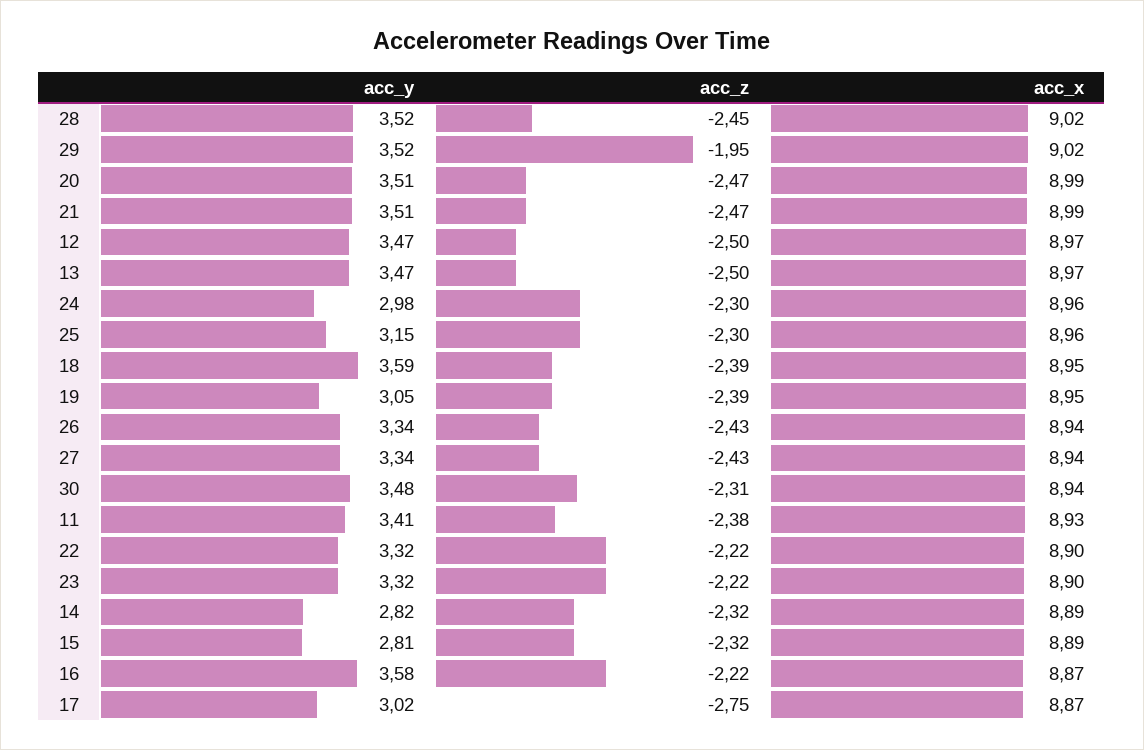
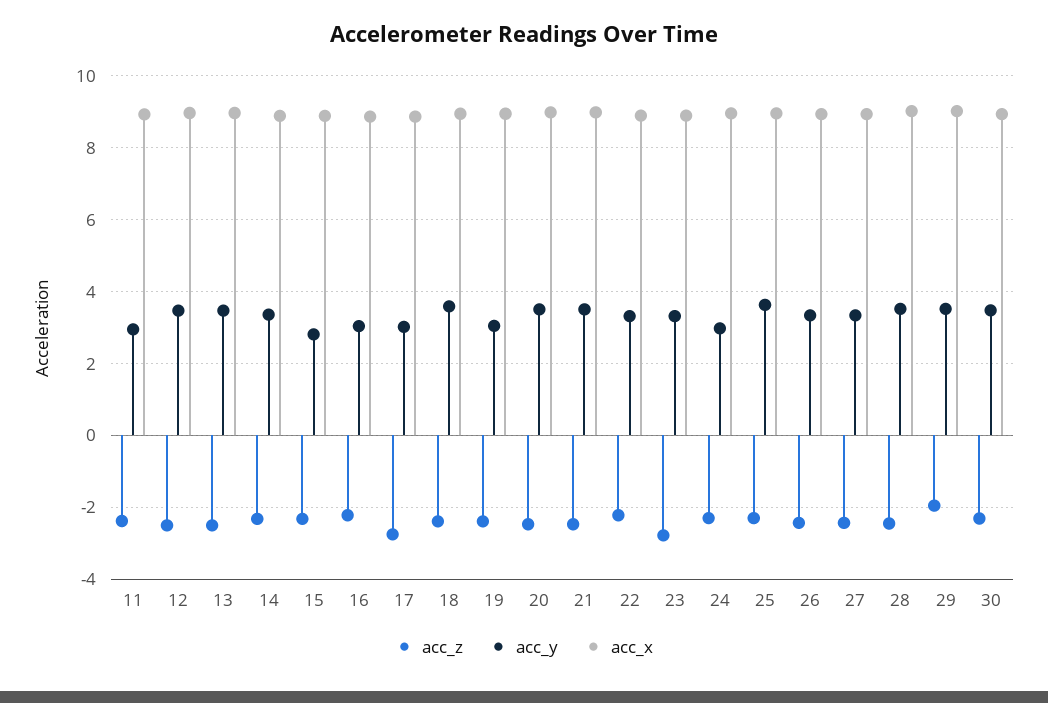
acc_y, 25: 3.15 -> 3.6
acc_y, 11: 3.41 -> 3
acc_z, 23: -2.22 -> -2.8
acc_y, 14: 2.82 -> 3.4
acc_y, 16: 3.58 -> 3

